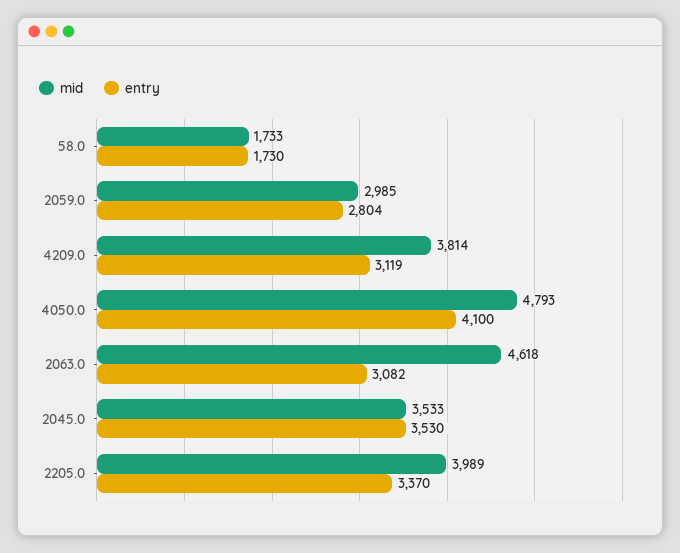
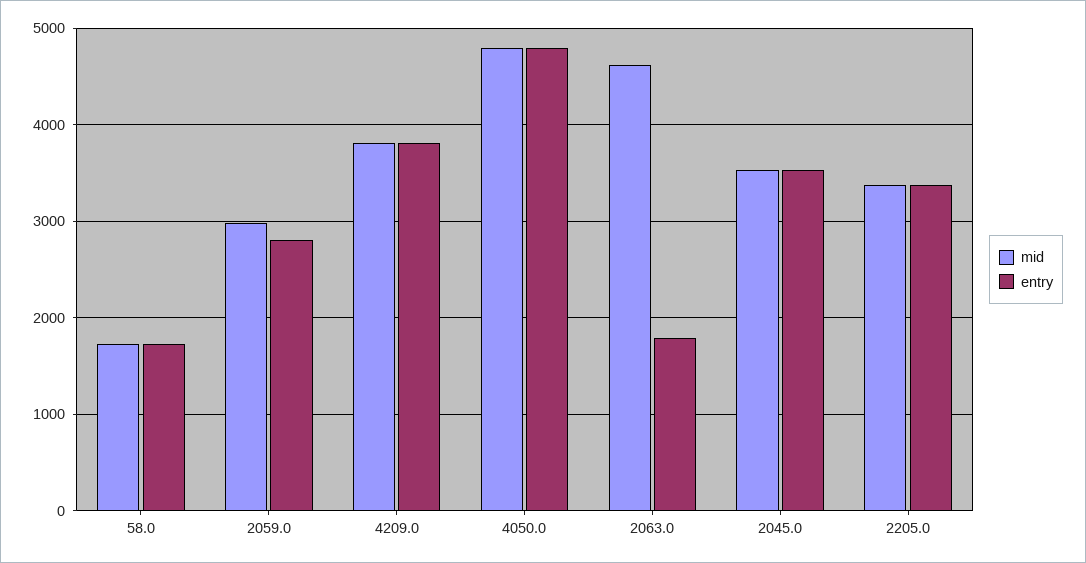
entry, 4209.0: 3119 -> 3800
entry, 4050.0: 4100 -> 4800
entry, 2063.0: 3082 -> 1800
mid, 2205.0: 3989 -> 3400

